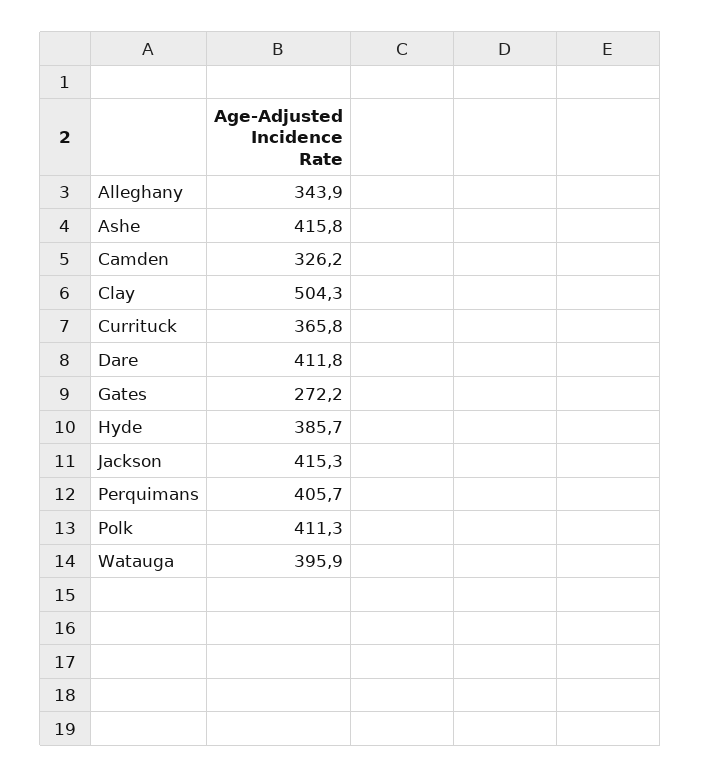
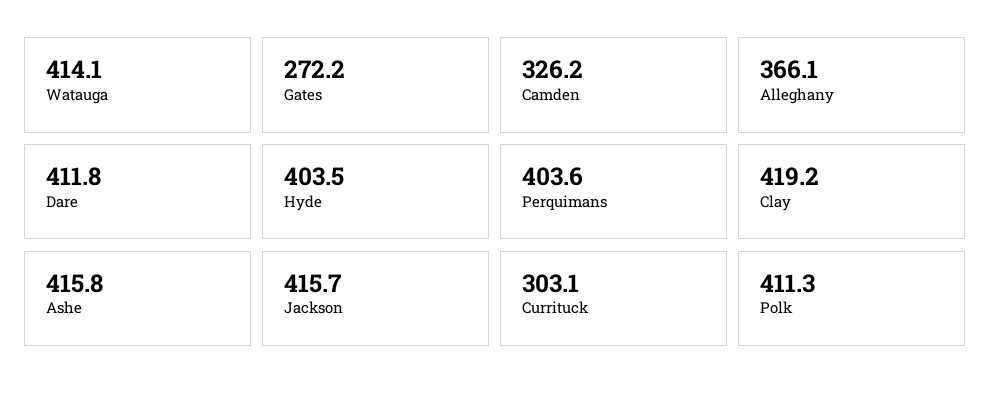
Alleghany: 343.9 -> 366.1
Clay: 504.3 -> 419.2
Currituck: 365.8 -> 303.1
Hyde: 385.7 -> 403.5
Jackson: 415.3 -> 415.7
Perquimans: 405.7 -> 403.6
Watauga: 395.9 -> 414.1

